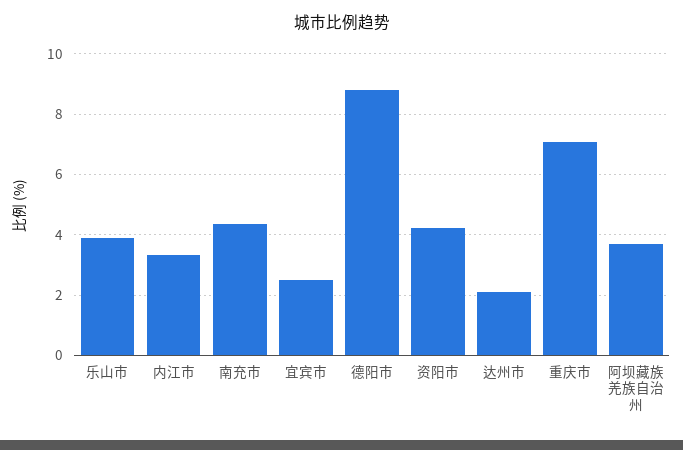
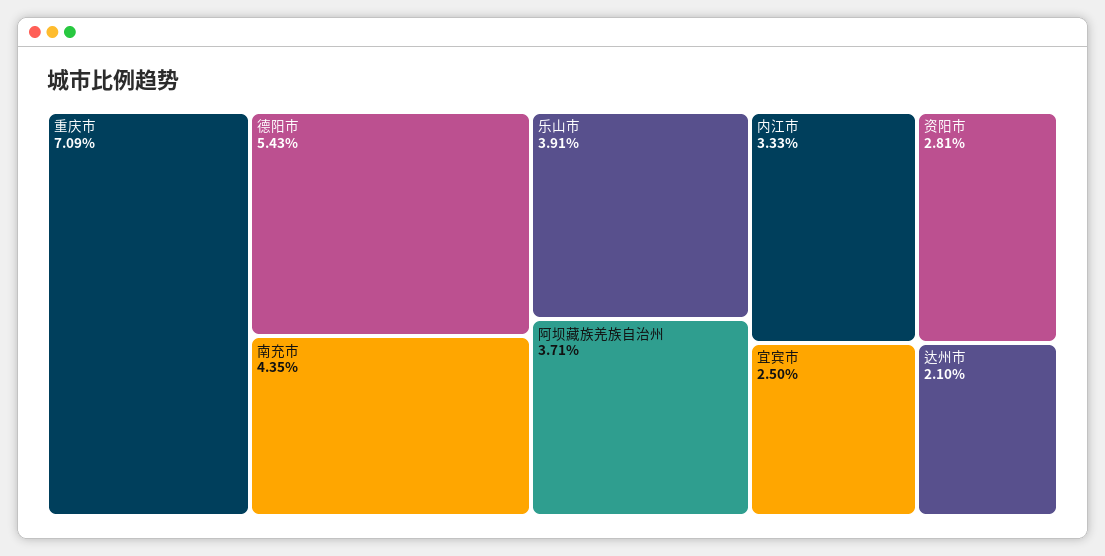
德阳市: 8.8 -> 5.43
资阳市: 4.2 -> 2.81

